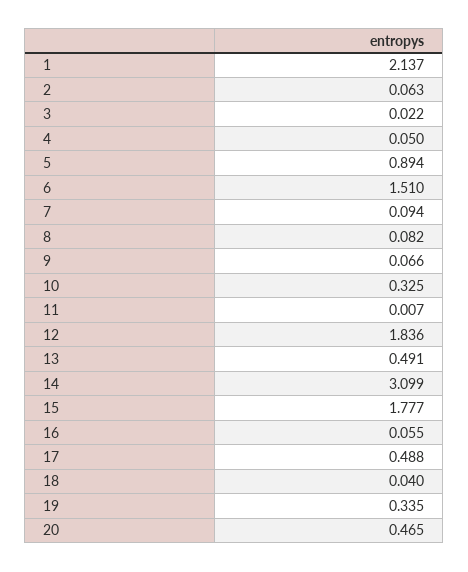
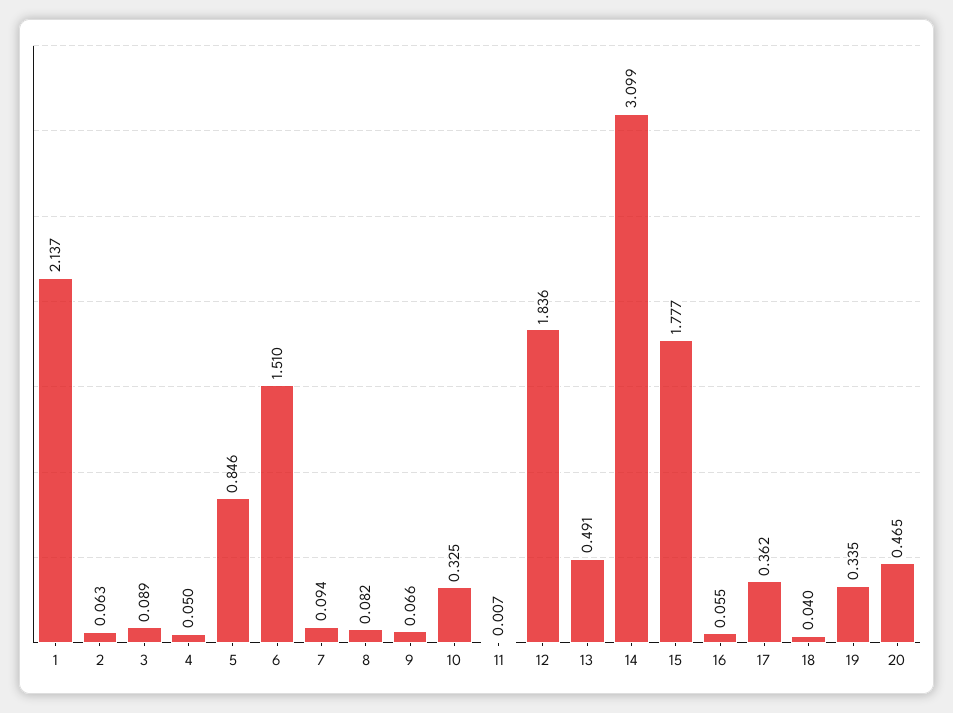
3: 0.022 -> 0.089
5: 0.894 -> 0.846
17: 0.488 -> 0.362

